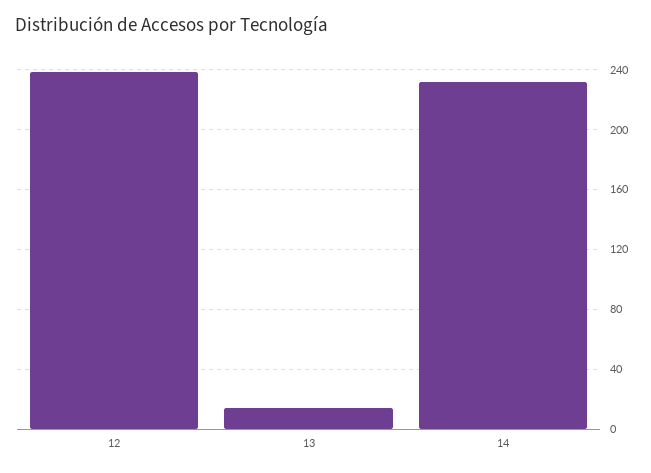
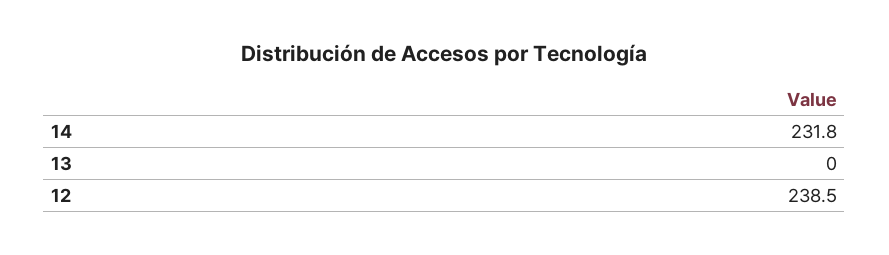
13: 15 -> 0

